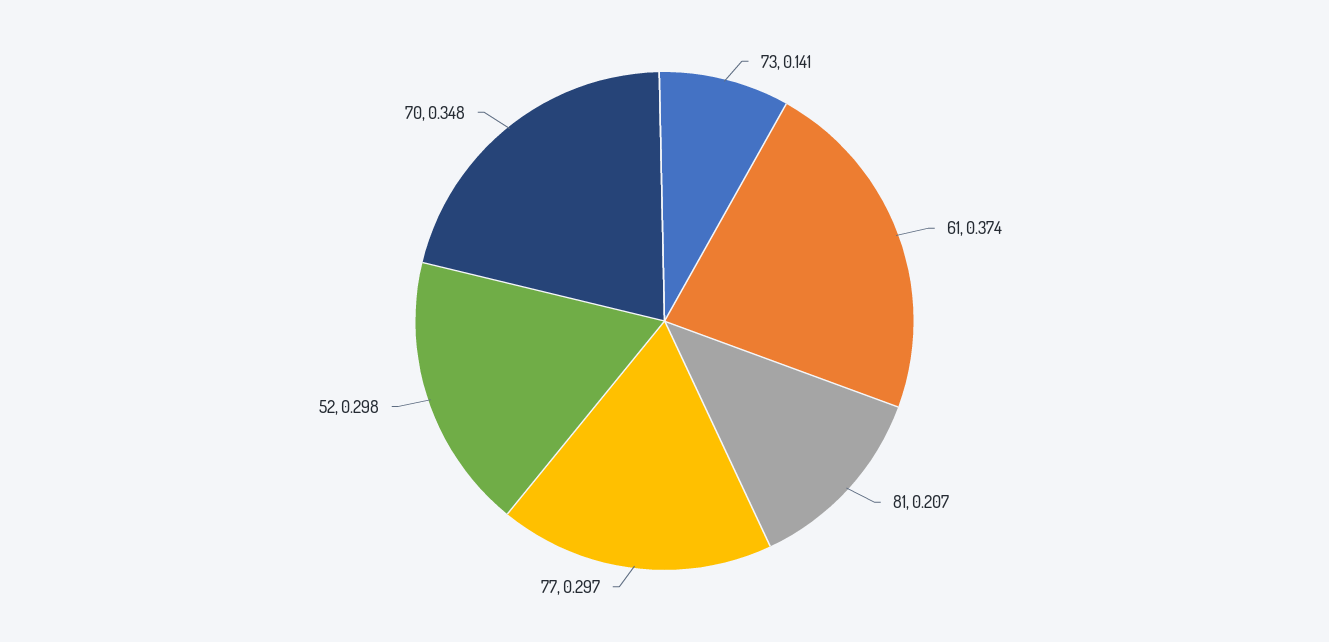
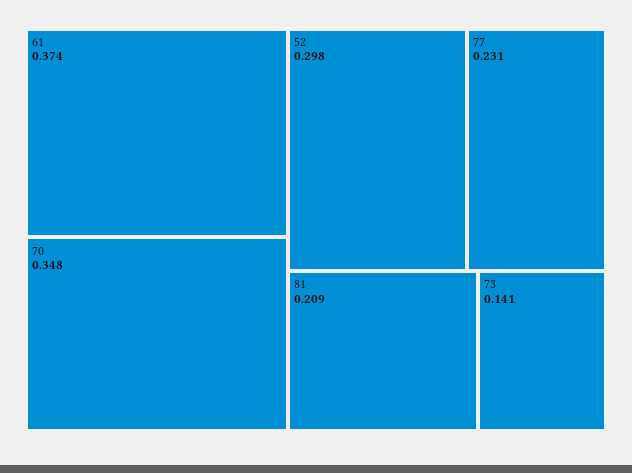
81: 0.207 -> 0.209
77: 0.297 -> 0.231

